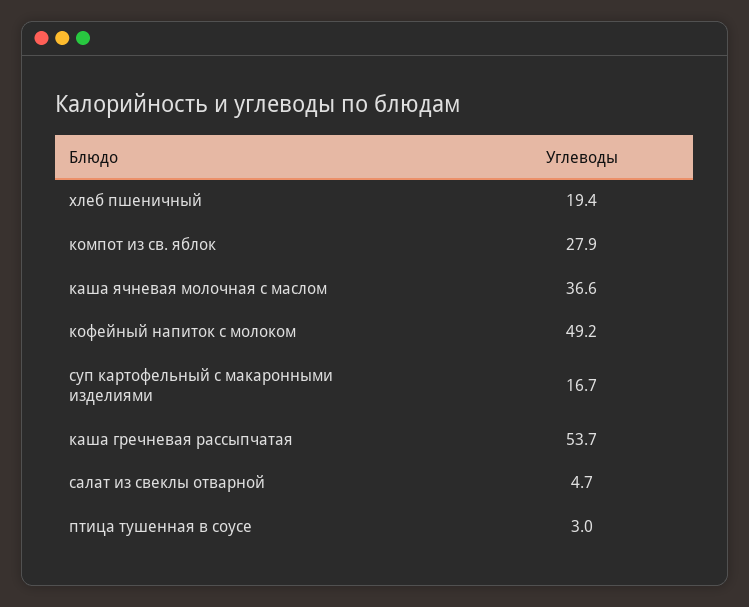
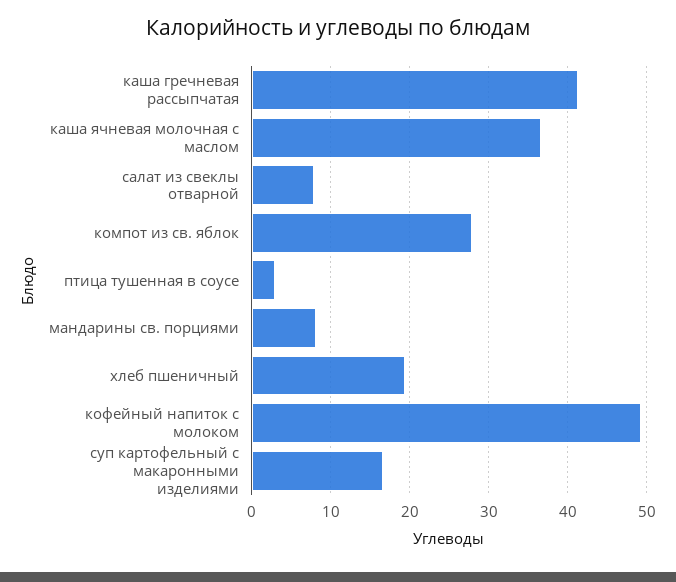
каша гречневая рассыпчатая: 53.7 -> 41
салат из свеклы отварной: 4.7 -> 8
мандарины св. порциями: none -> 8

